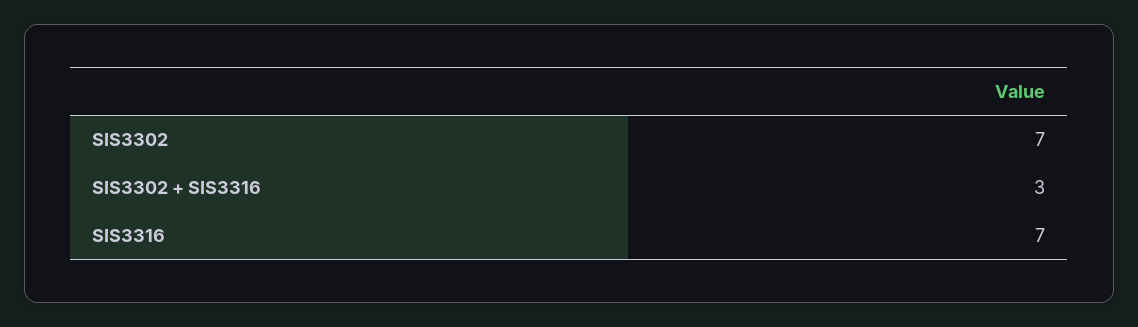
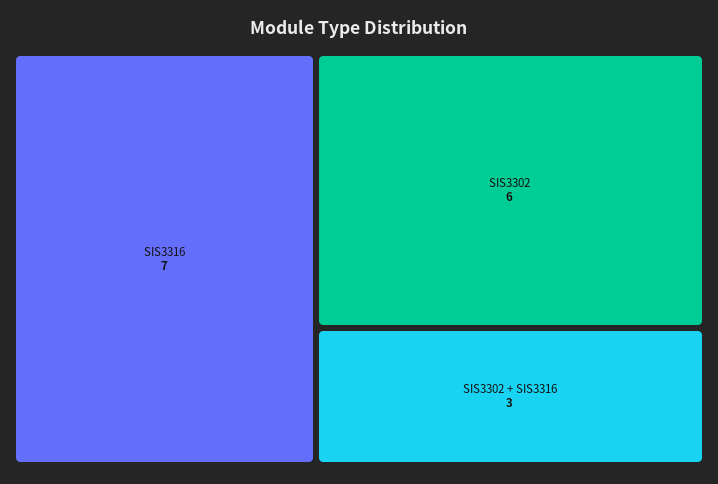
SIS3302: 7 -> 6

